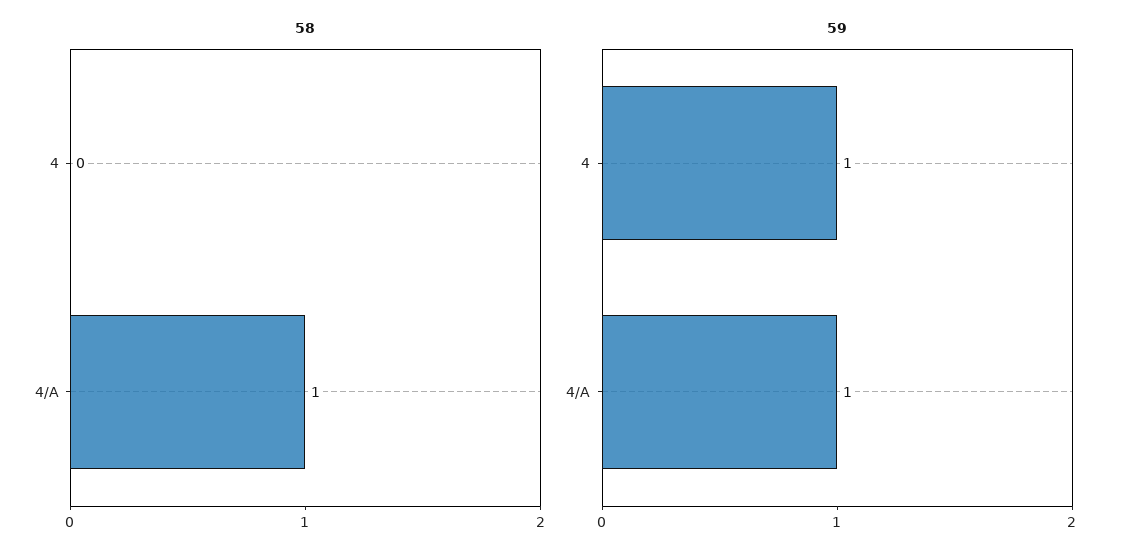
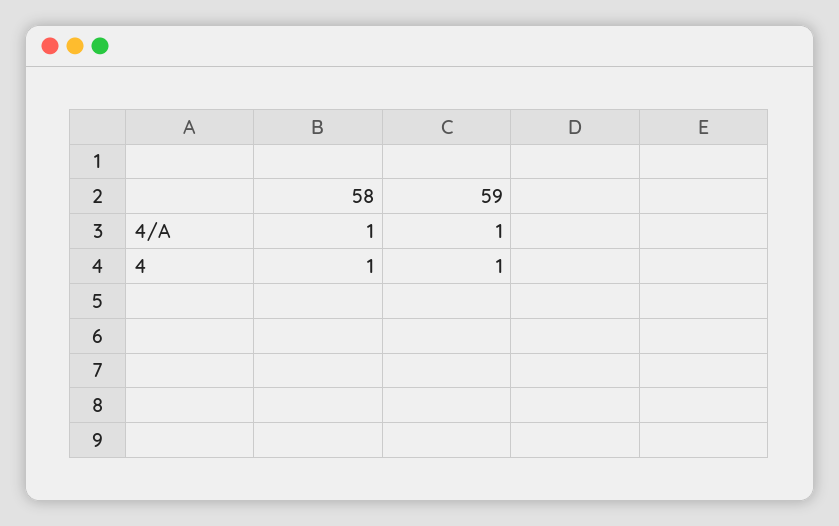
58, 4: 0 -> 1

